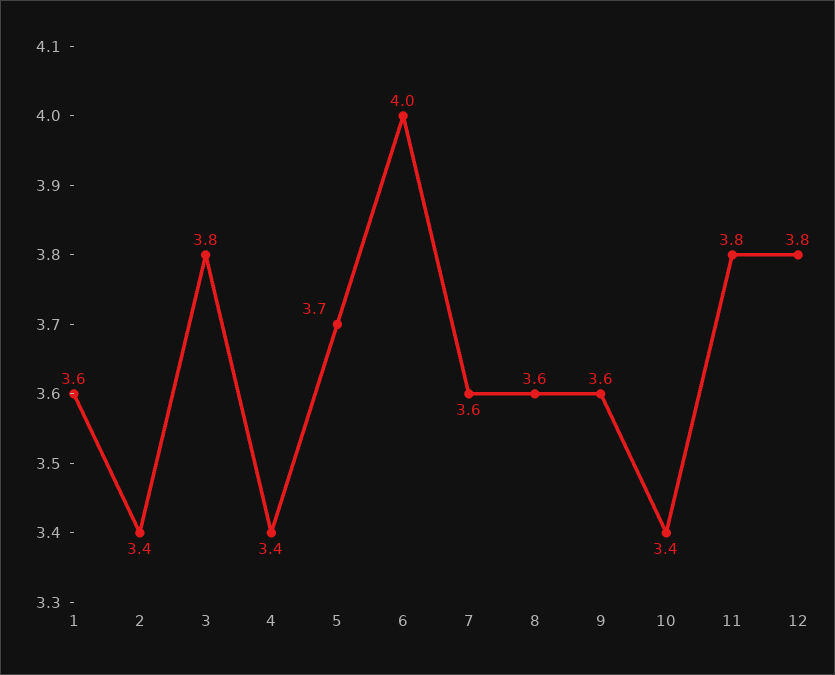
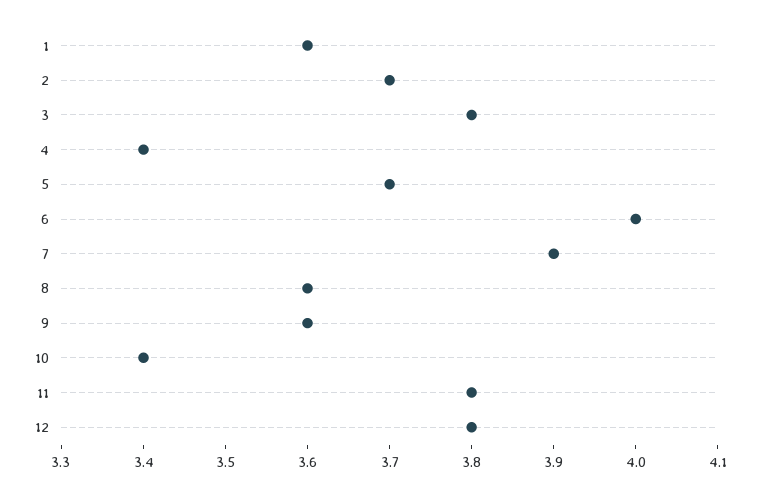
2: 3.4 -> 3.7
7: 3.6 -> 3.9

